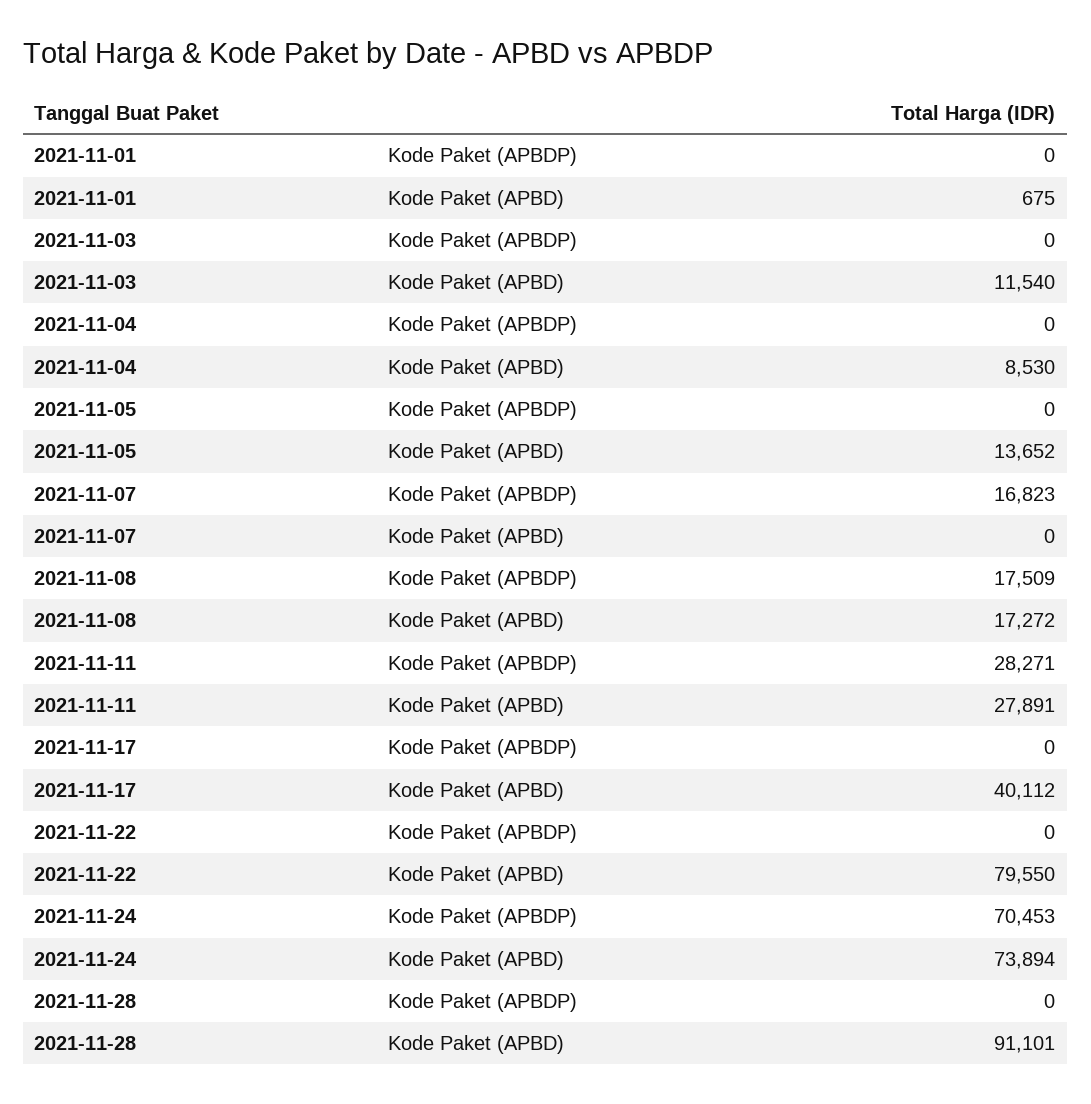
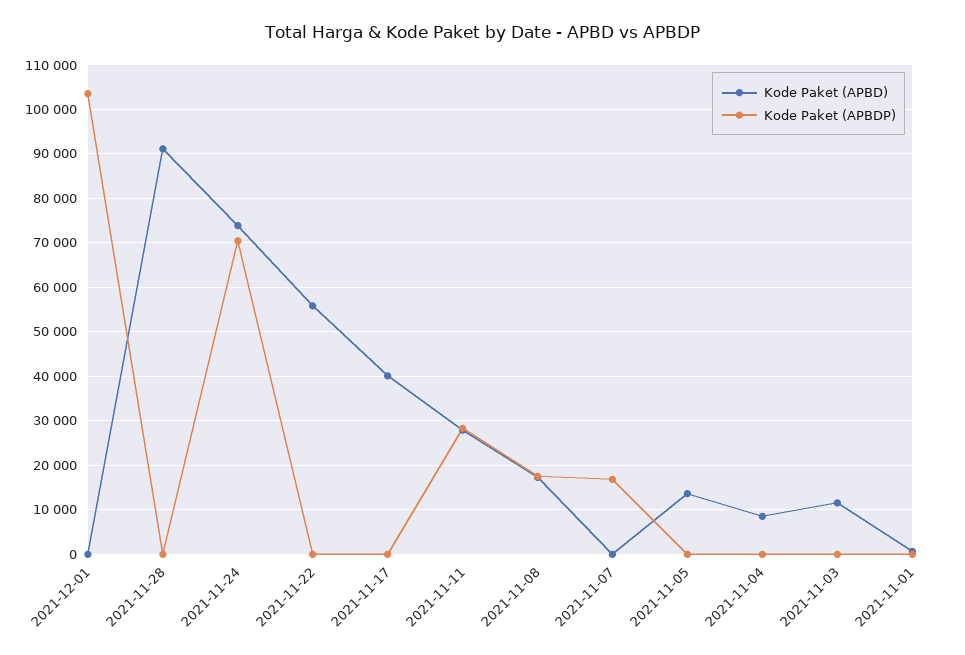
Kode Paket (APBD), 2021-11-22: 79550 -> 56000
Kode Paket (APBD), 2021-12-01: none -> 0
Kode Paket (APBDP), 2021-12-01: none -> 104000

